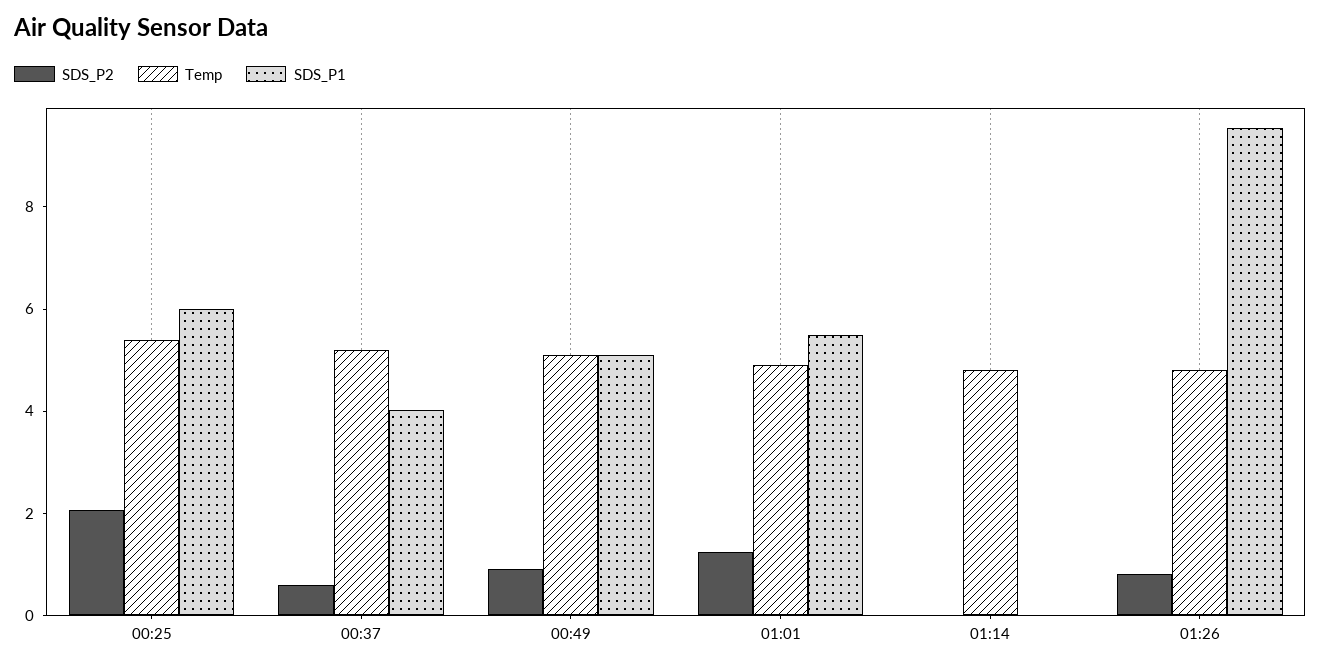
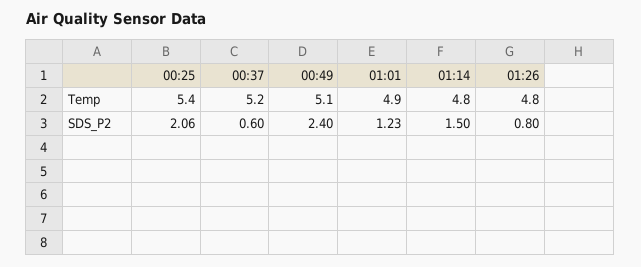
SDS_P1, 00:25: 6 -> none
SDS_P1, 00:37: 4 -> none
SDS_P2, 00:49: 1 -> 2.4
SDS_P1, 00:49: 5 -> none
SDS_P1, 01:01: 5.5 -> none
SDS_P2, 01:14: 0 -> 1.5
SDS_P1, 01:14: 0 -> none
SDS_P1, 01:26: 9.5 -> none

